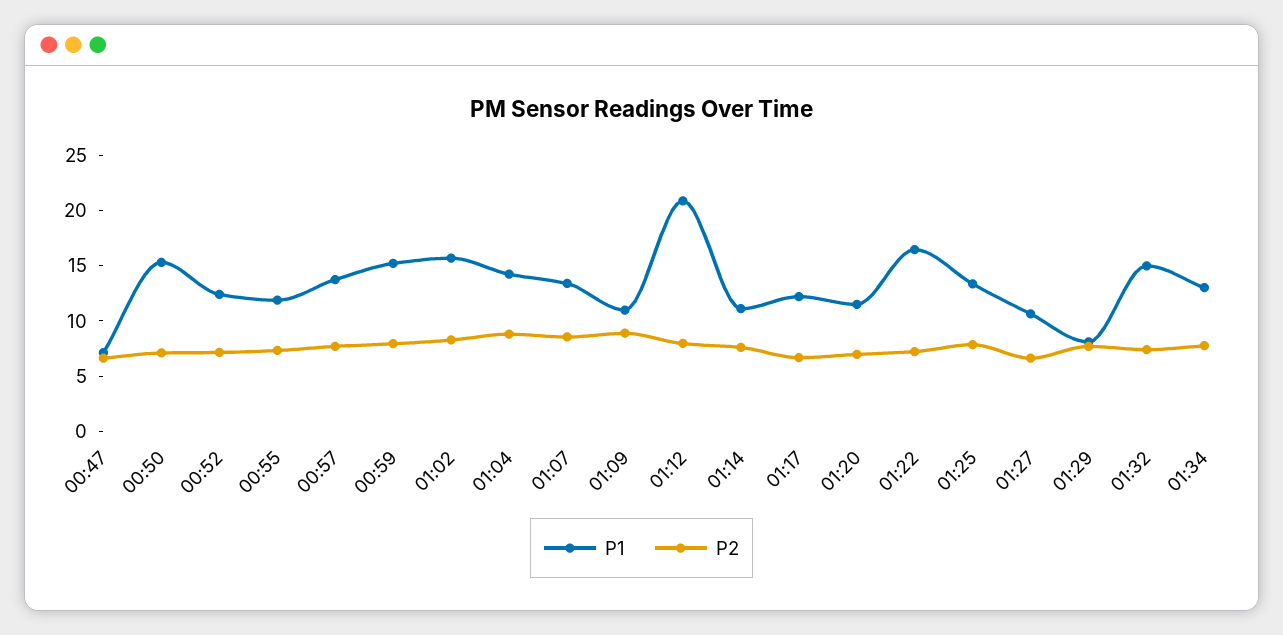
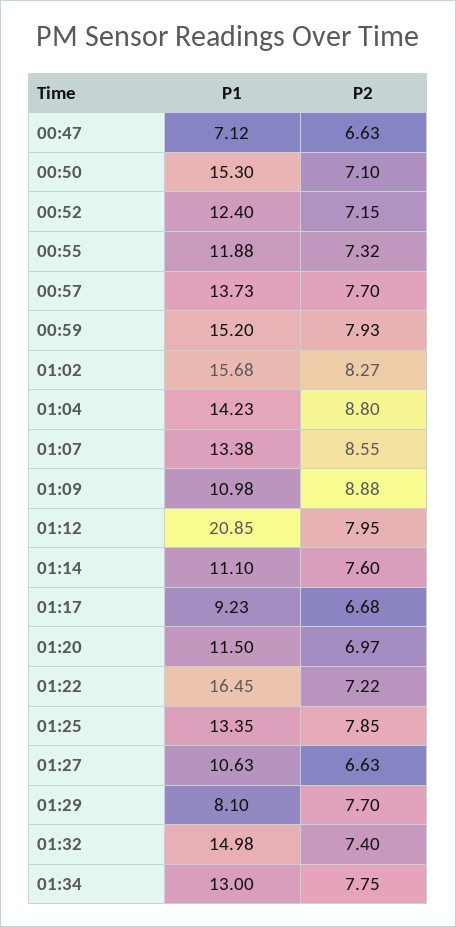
P1, 01:17: 12 -> 9.23

